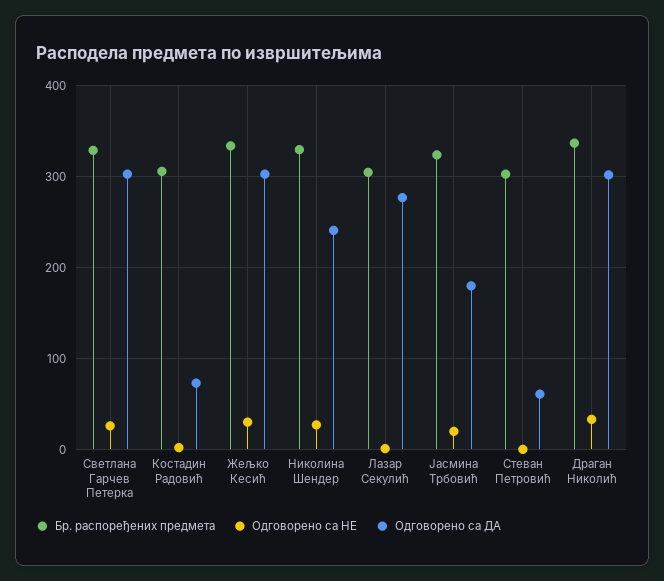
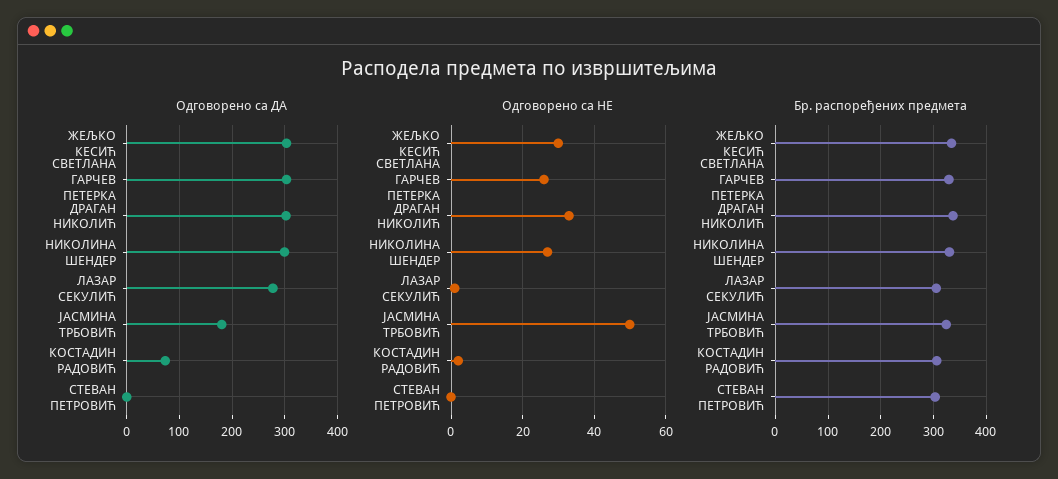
Одговорено са ДА, Николина Шендер: 240 -> 300
Одговорено са НЕ, Јасмина Трбовић: 20 -> 50
Одговорено са ДА, Стеван Петровић: 60 -> 0

